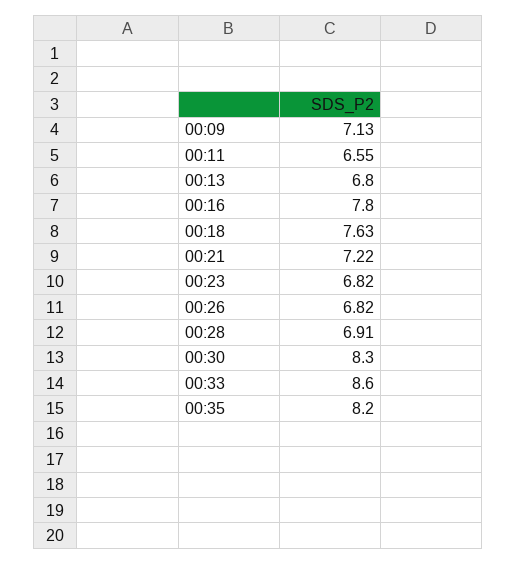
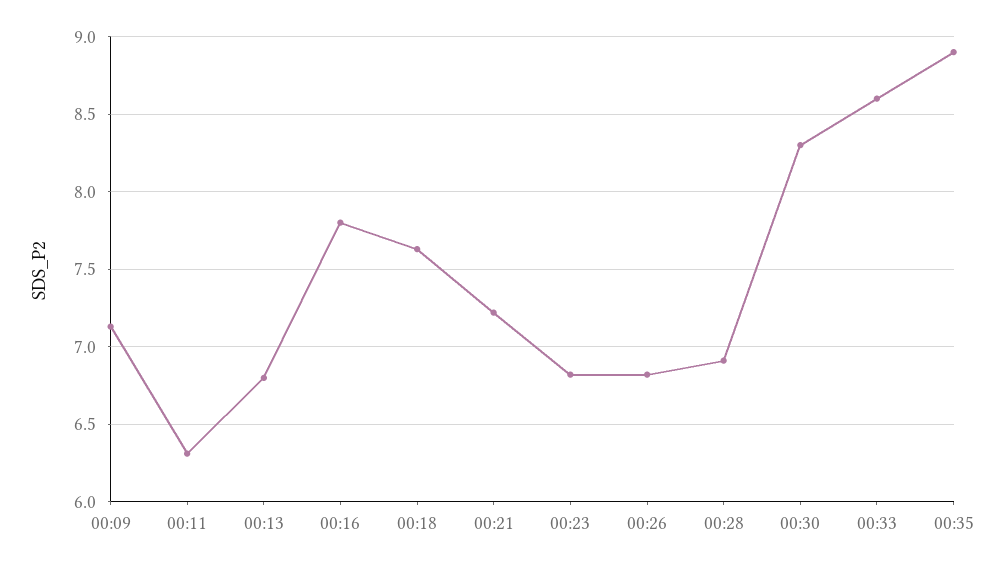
00:11: 6.55 -> 6.3
00:35: 8.2 -> 8.9

